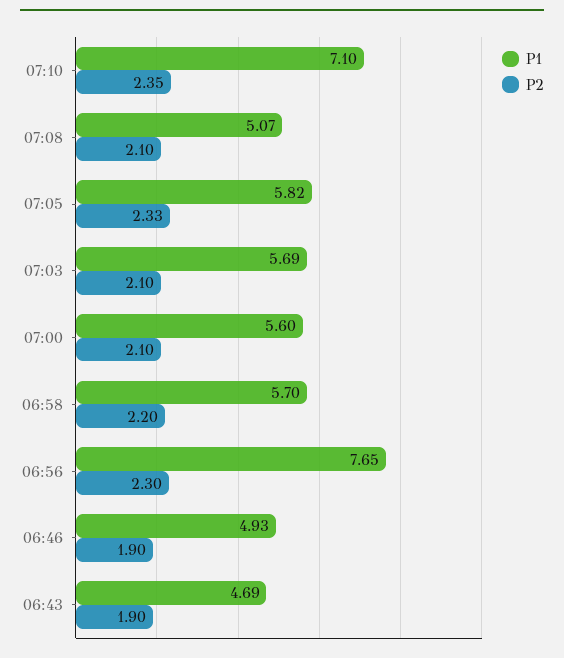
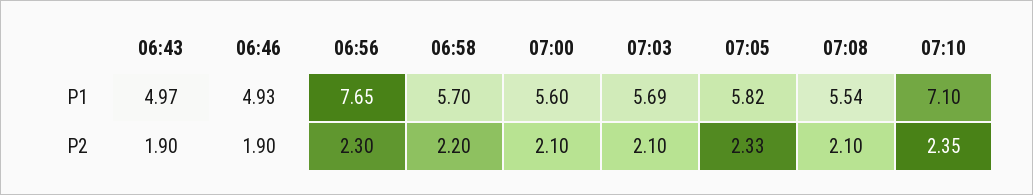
P1, 07:08: 5.07 -> 5.54
P1, 06:43: 4.69 -> 4.97

